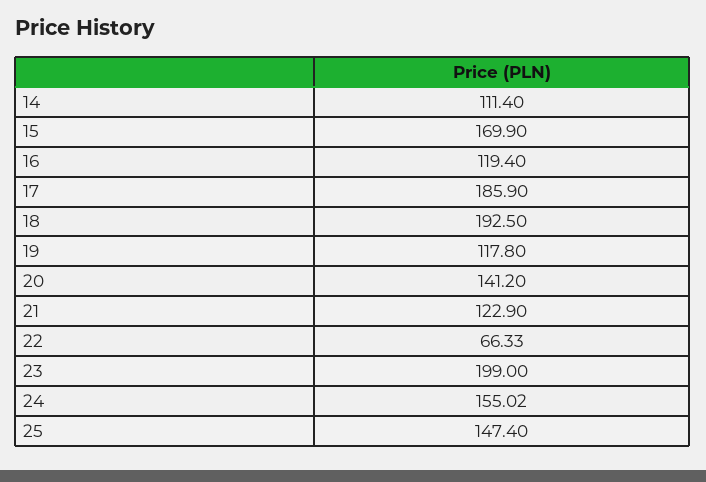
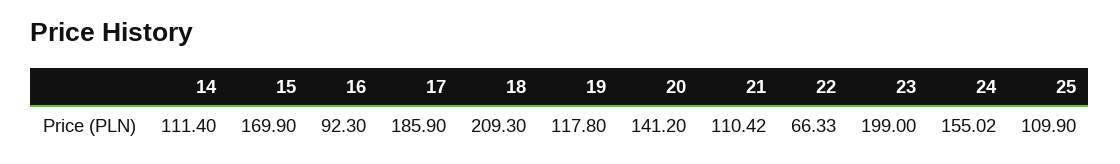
16: 119.4 -> 92.3
18: 192.5 -> 209.3
21: 122.9 -> 110.42
25: 147.4 -> 109.9

